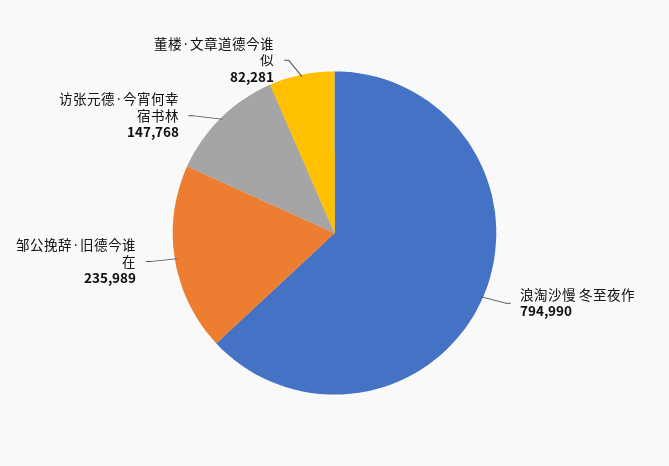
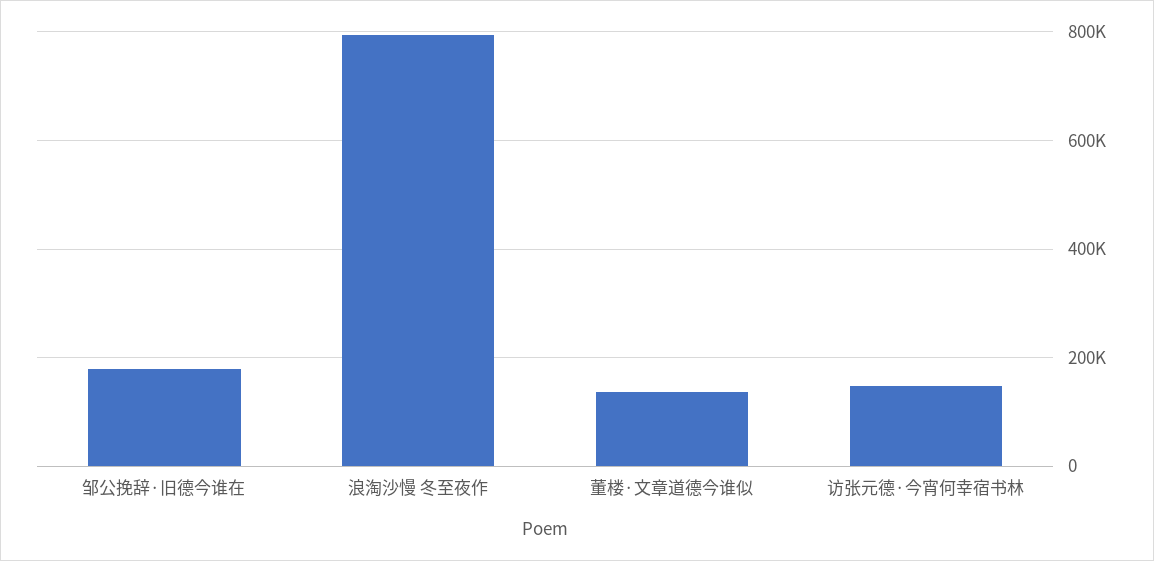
邹公挽辞·旧德今谁在: 235989 -> 180000
董楼·文章道德今谁似: 82281 -> 140000

